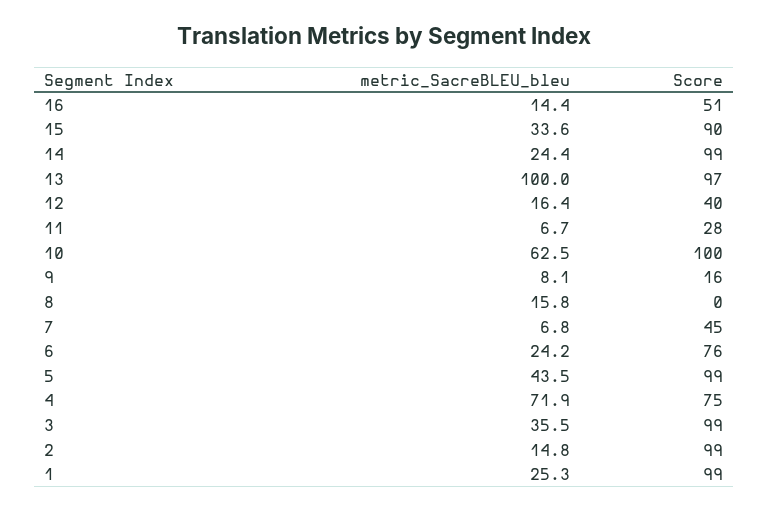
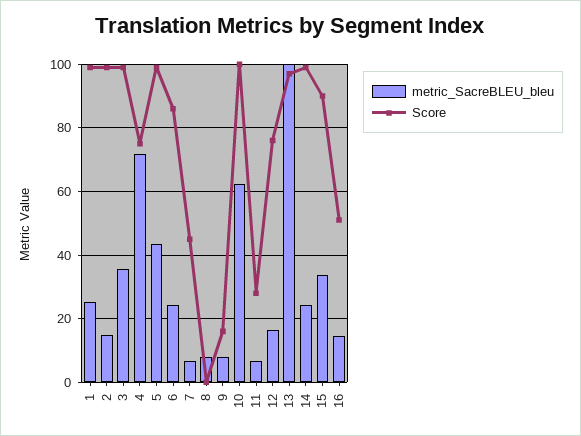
Score, 12: 40 -> 76
metric_SacreBLEU_bleu, 8: 15.8 -> 8
Score, 6: 76 -> 86

